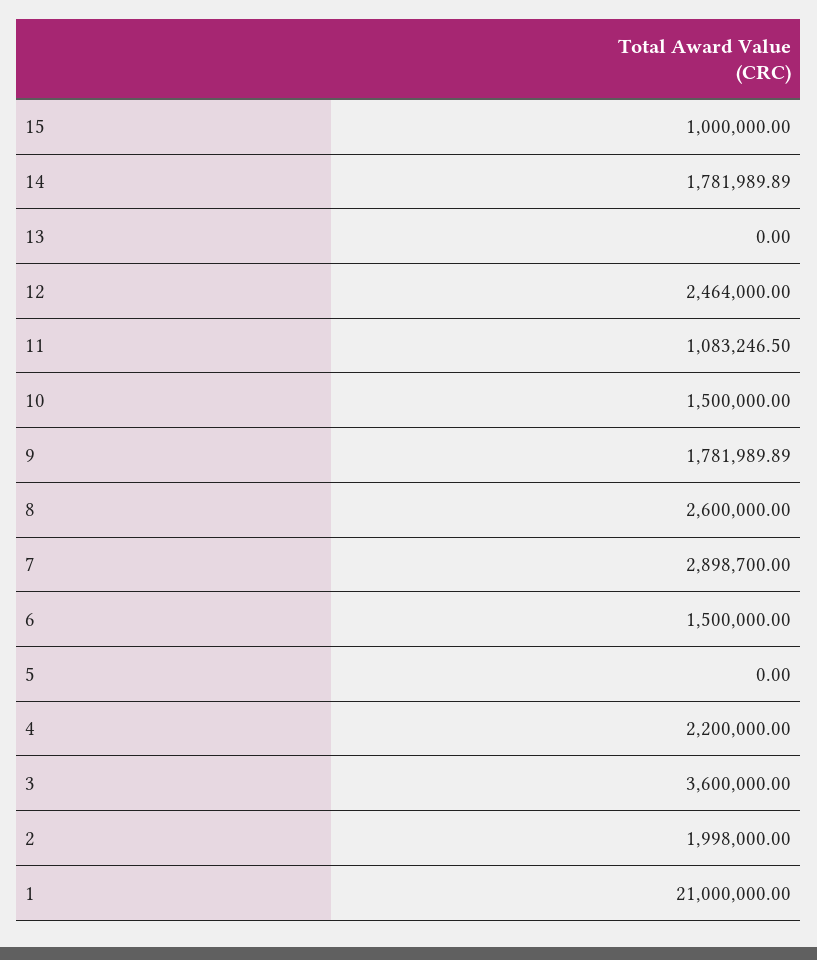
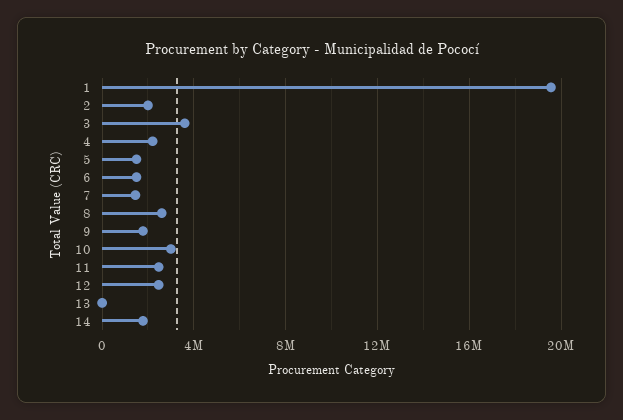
15: 1000000 -> none
11: 1083246.5 -> 2500000
10: 1500000 -> 3000000
7: 2898700 -> 1500000
5: 0 -> 1500000
1: 21000000 -> 19500000

